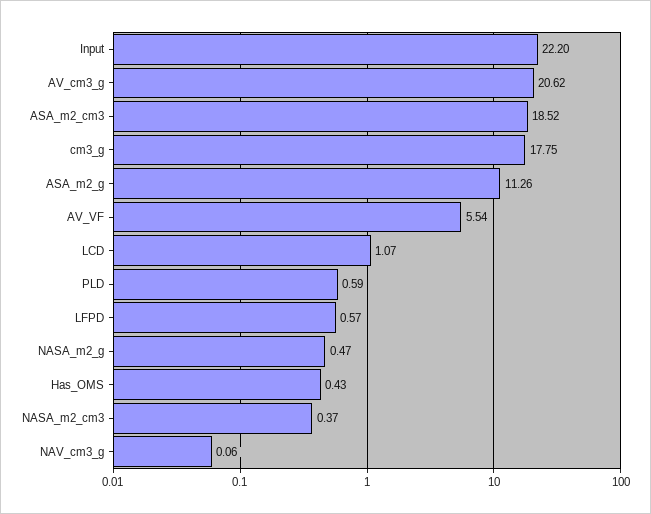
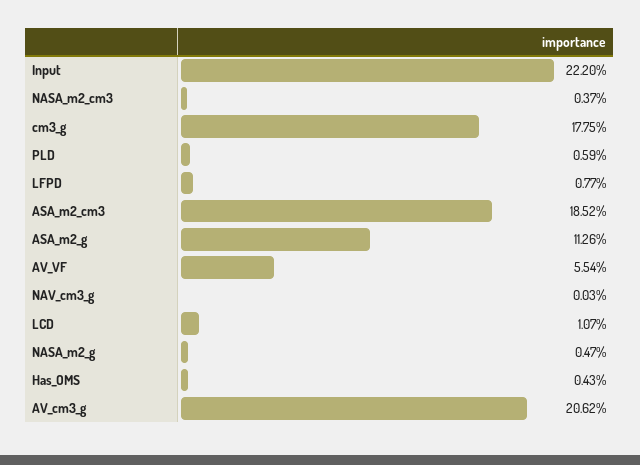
LFPD: 0.57 -> 0.77
NAV_cm3_g: 0.06 -> 0.03

